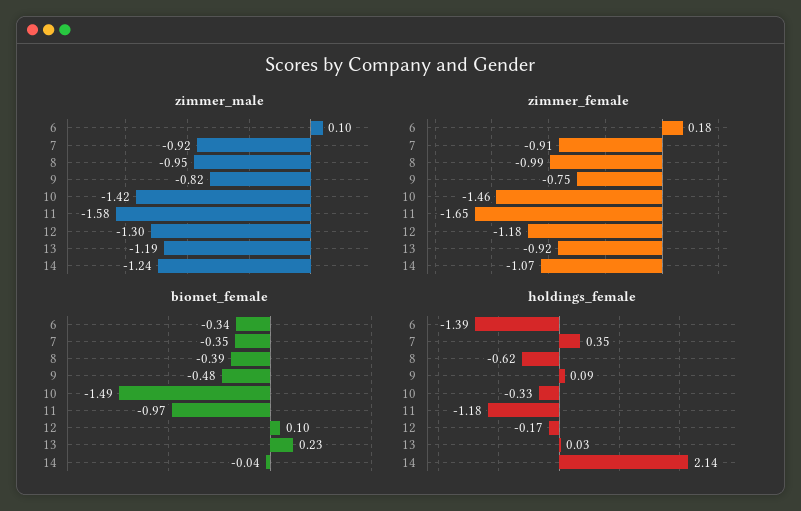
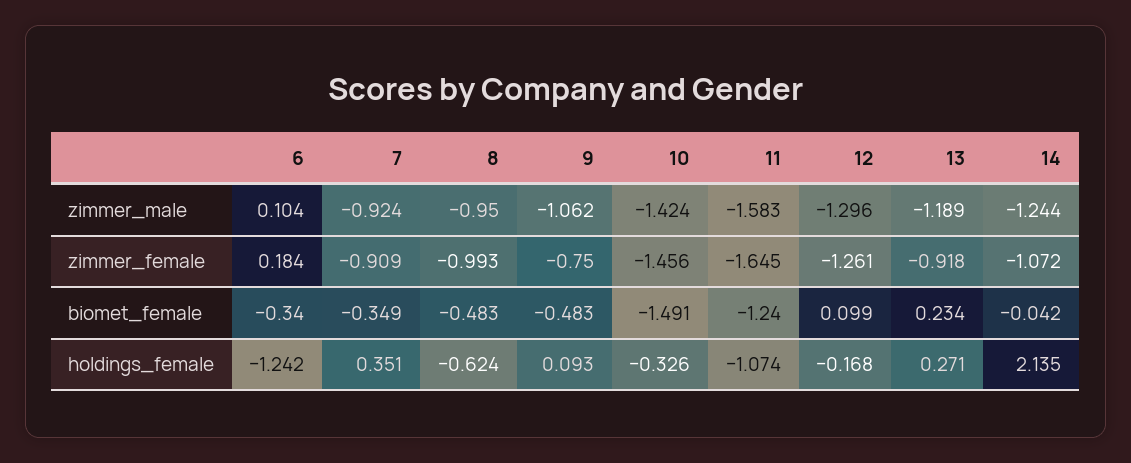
zimmer_male, 9: -0.82 -> -1.062
zimmer_female, 12: -1.18 -> -1.261
biomet_female, 8: -0.39 -> -0.483
biomet_female, 11: -0.97 -> -1.24
holdings_female, 6: -1.39 -> -1.242
holdings_female, 11: -1.18 -> -1.074
holdings_female, 13: 0.03 -> 0.271

